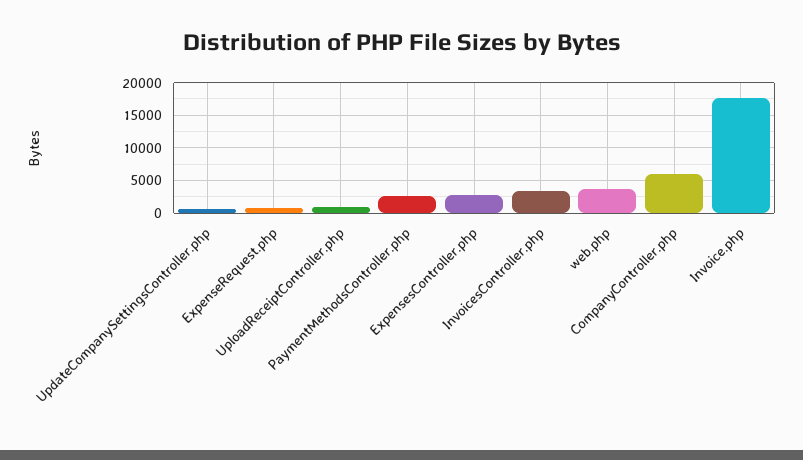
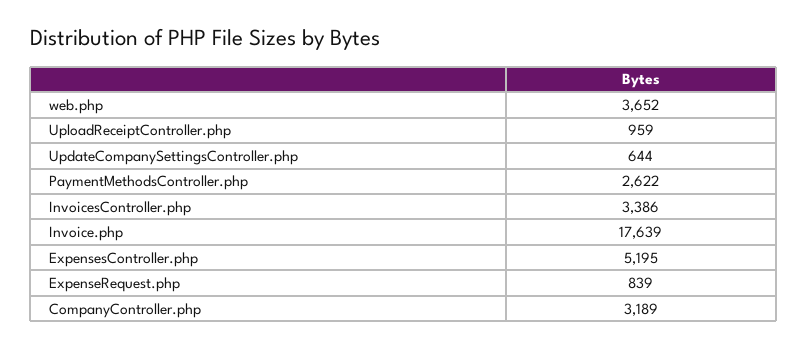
ExpensesController.php: 3000 -> 5195
CompanyController.php: 6000 -> 3189

